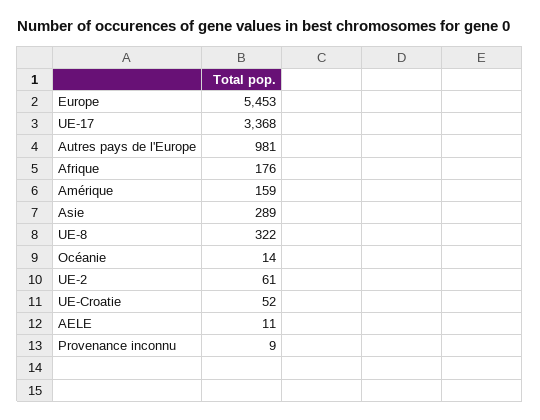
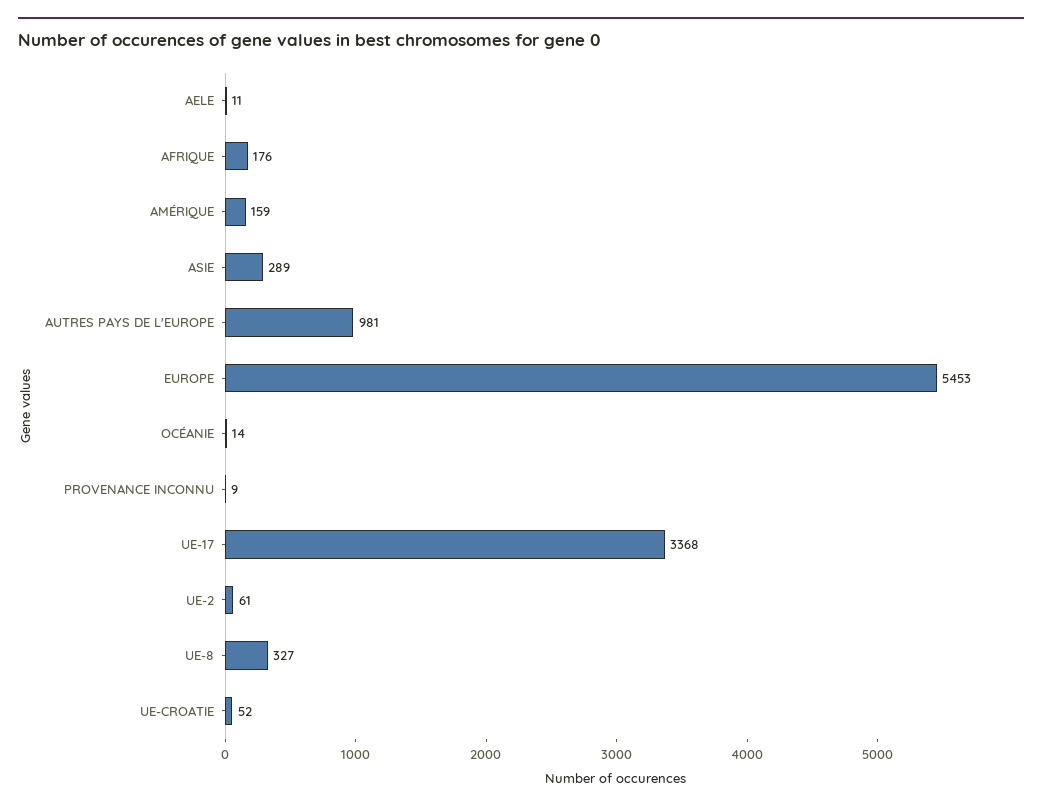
UE-8: 322 -> 327

